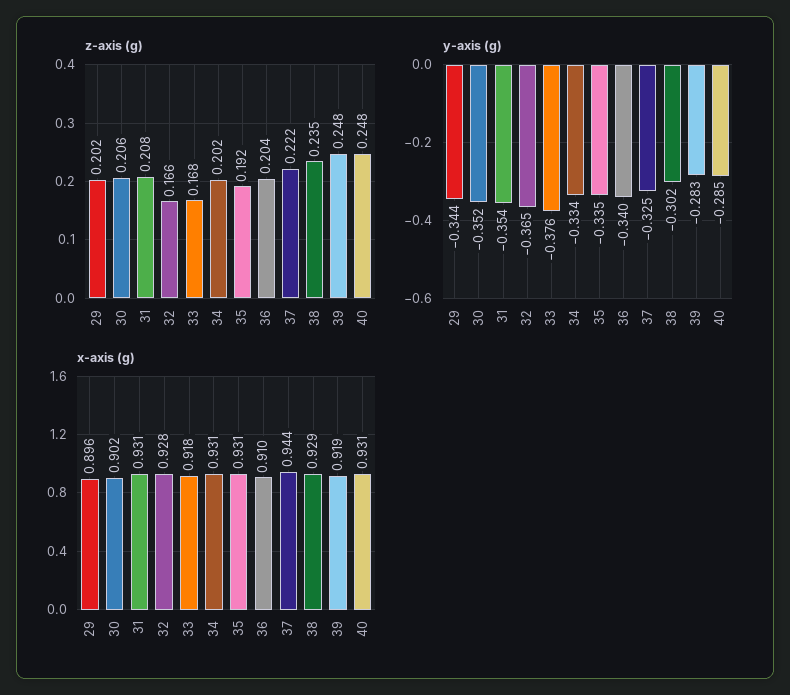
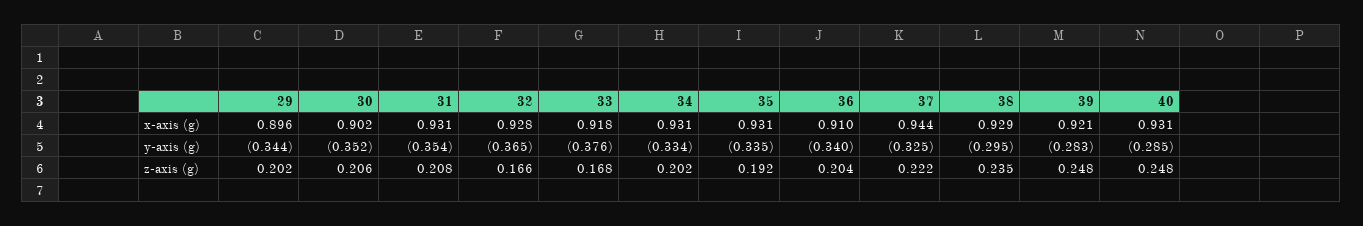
y-axis (g), 38: -0.302 -> -0.295
x-axis (g), 39: 0.919 -> 0.921

